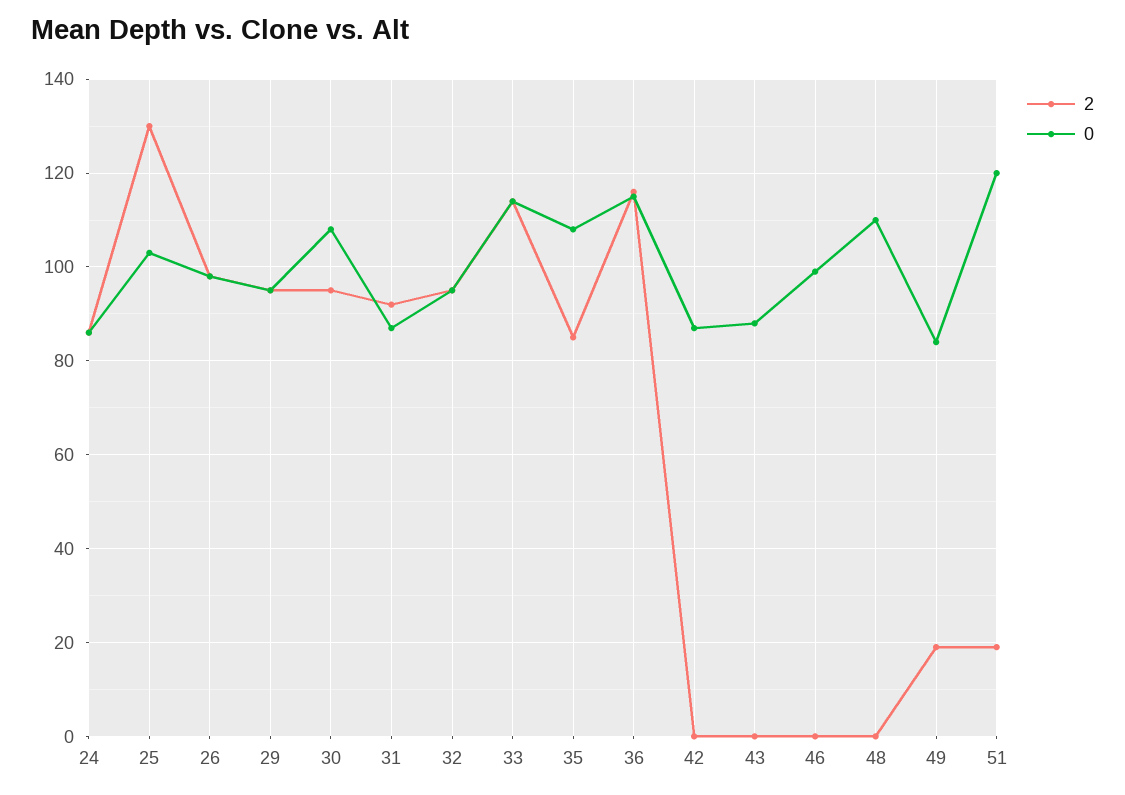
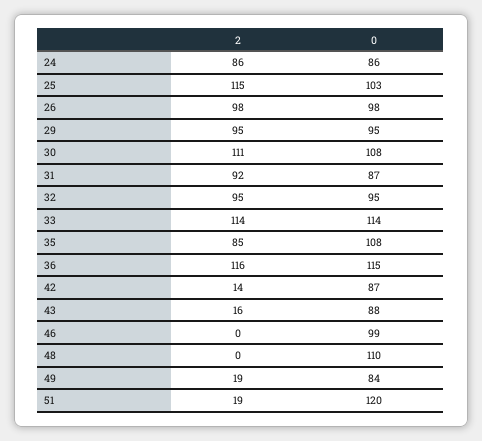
2, 25: 130 -> 115
2, 30: 95 -> 111
2, 42: 0 -> 14
2, 43: 0 -> 16

